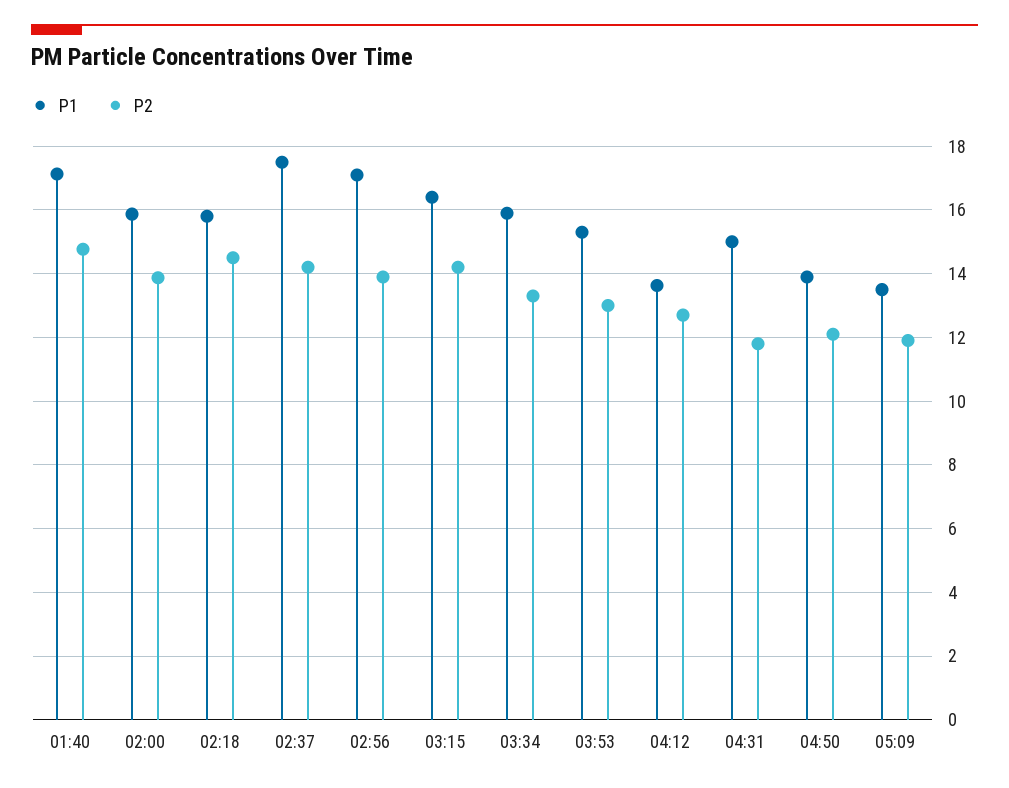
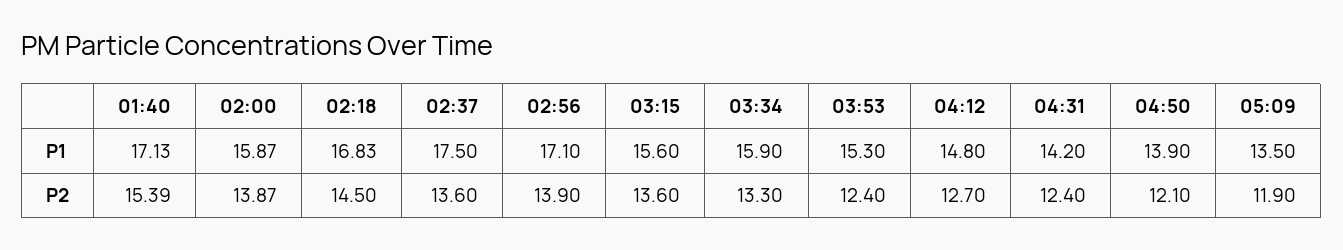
P2, 01:40: 14.8 -> 15.39
P1, 02:18: 15.8 -> 16.83
P2, 02:37: 14.2 -> 13.6
P1, 03:15: 16.4 -> 15.6
P2, 03:15: 14.2 -> 13.6
P2, 03:53: 13 -> 12.4
P1, 04:12: 13.6 -> 14.8
P1, 04:31: 15 -> 14.2
P2, 04:31: 11.8 -> 12.4

